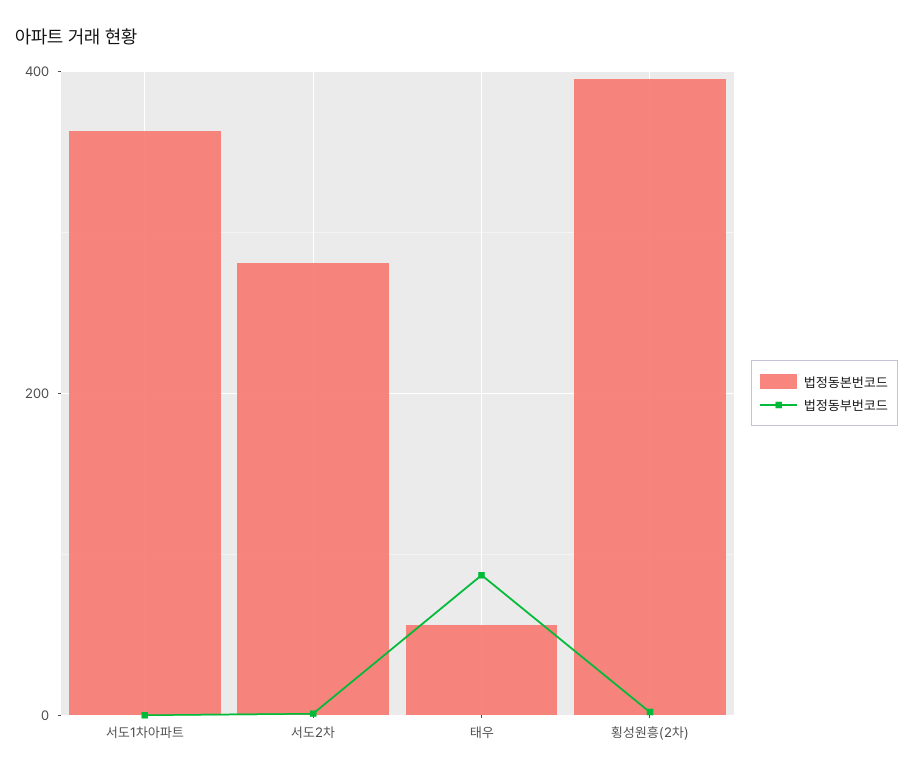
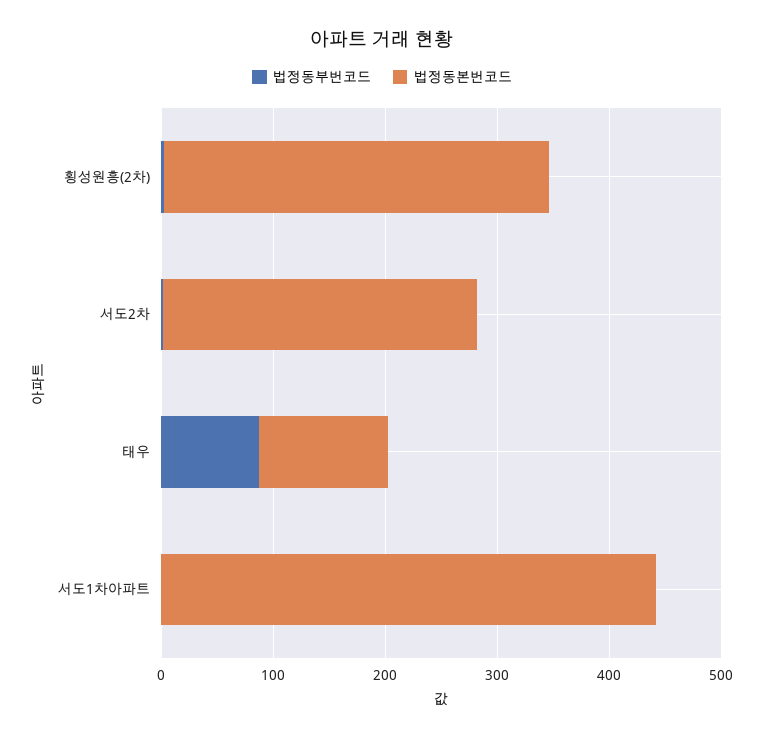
법정동본번코드, 서도1차아파트: 360 -> 440
법정동본번코드, 태우: 60 -> 120
법정동본번코드, 횡성원흥(2차): 400 -> 340

